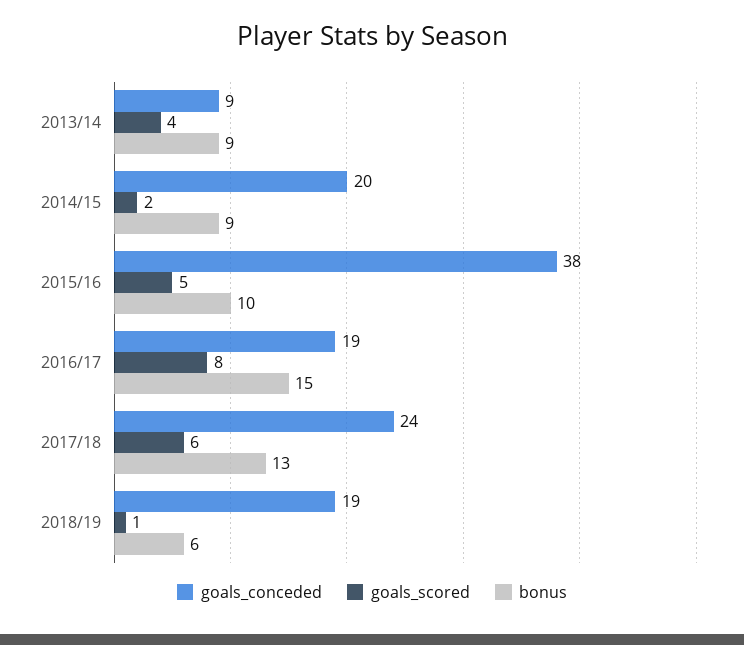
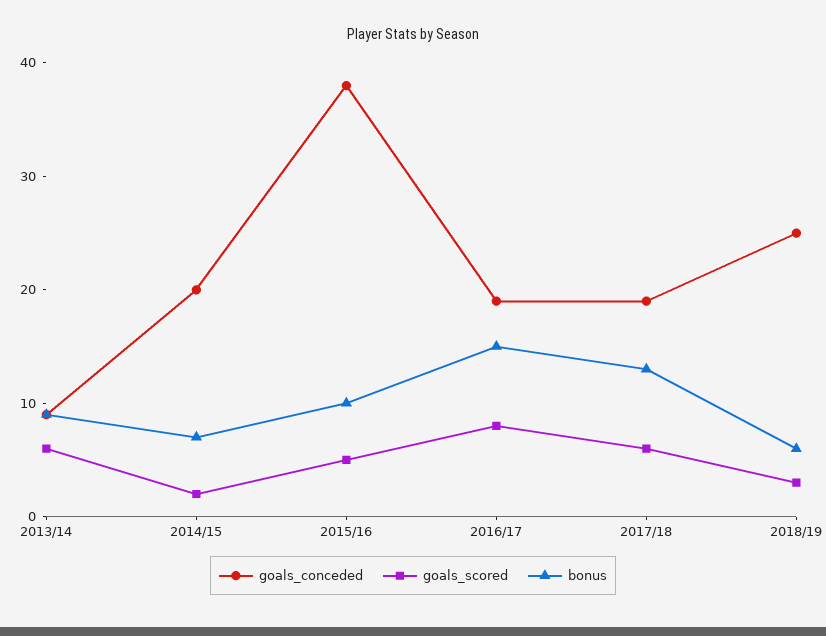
goals_scored, 2013/14: 4 -> 6
bonus, 2014/15: 9 -> 7
goals_conceded, 2017/18: 24 -> 19
goals_conceded, 2018/19: 19 -> 25
goals_scored, 2018/19: 1 -> 3

